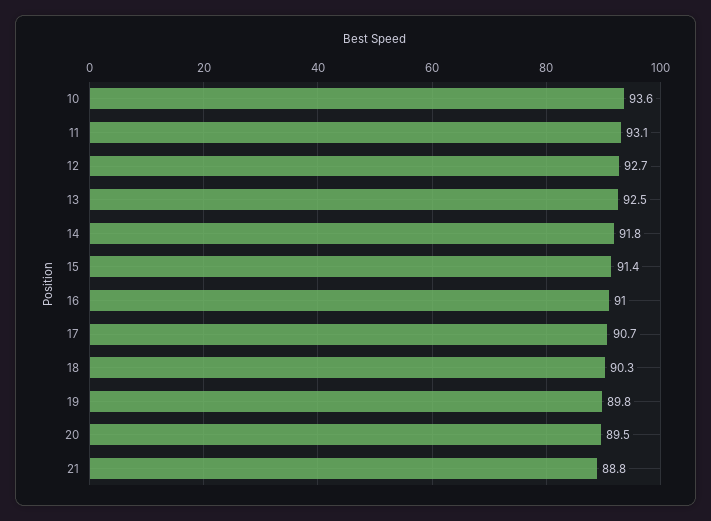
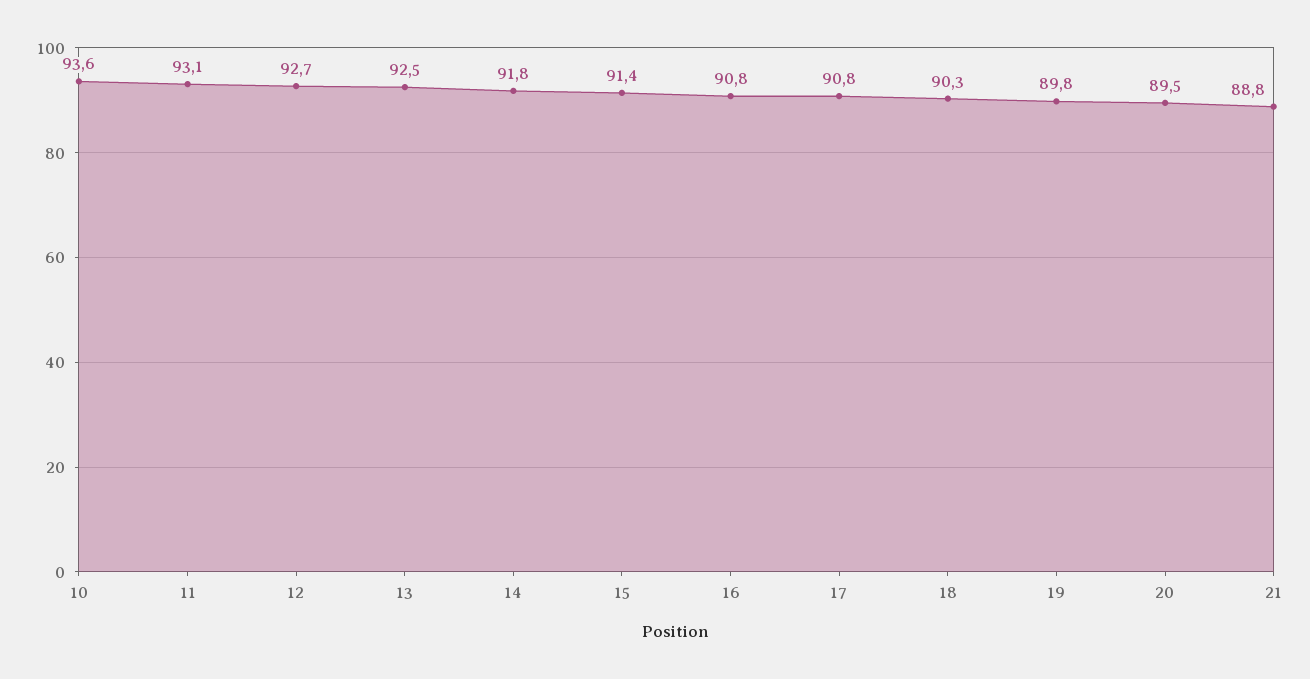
16: 91 -> 90.8
17: 90.7 -> 90.8

